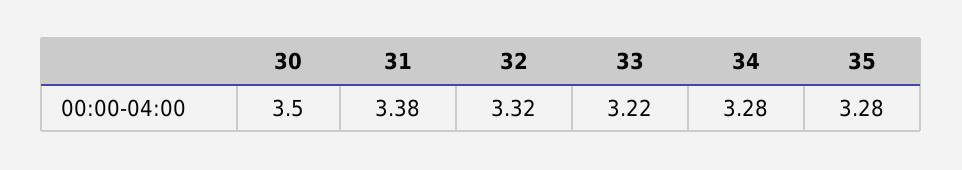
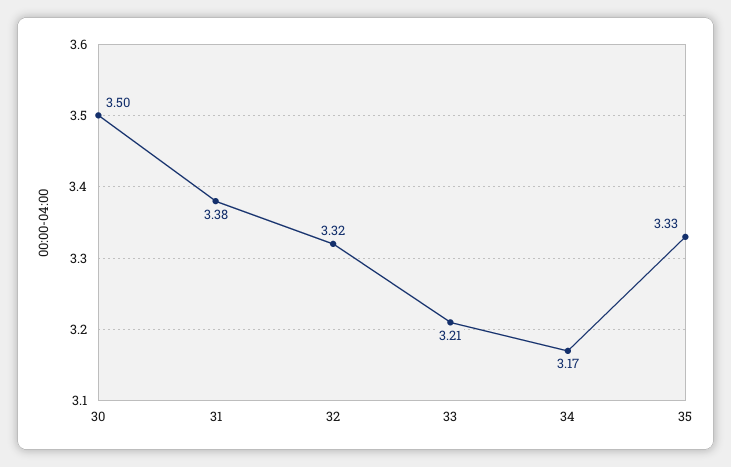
33: 3.22 -> 3.21
34: 3.28 -> 3.17
35: 3.28 -> 3.33

